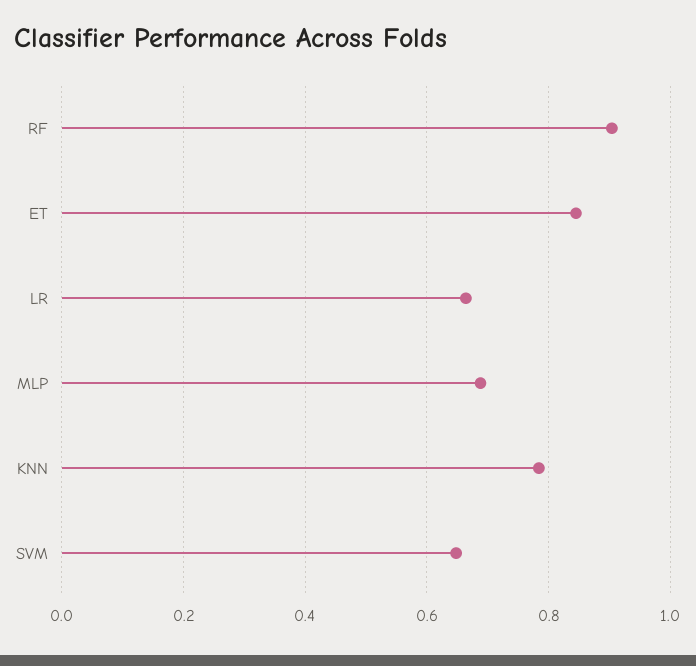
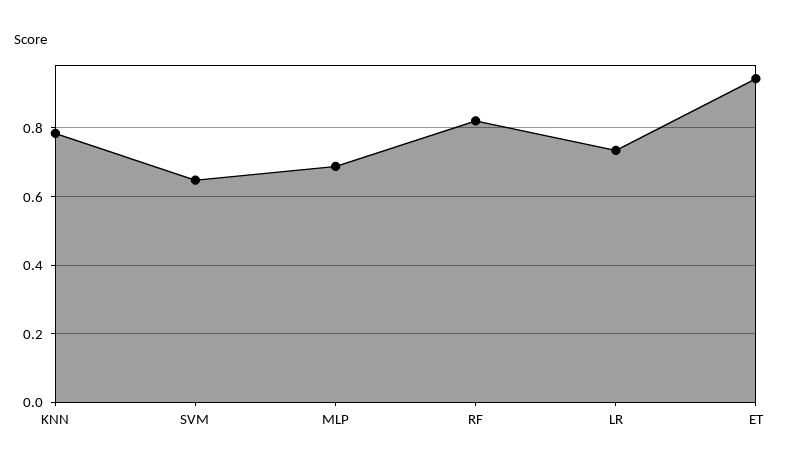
RF: 0.9 -> 0.82
ET: 0.84 -> 0.94
LR: 0.66 -> 0.74

